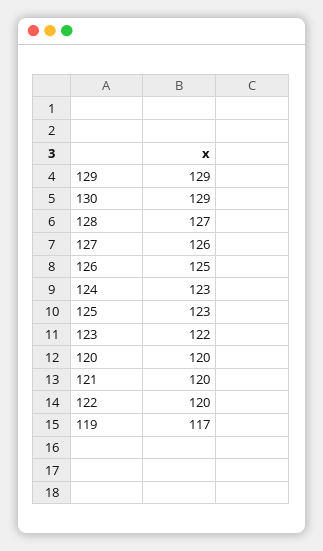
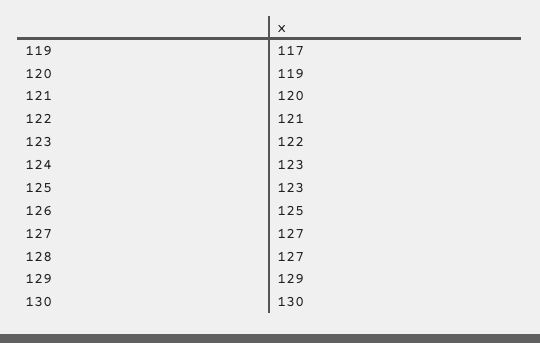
130: 129 -> 130
127: 126 -> 127
120: 120 -> 119
122: 120 -> 121

